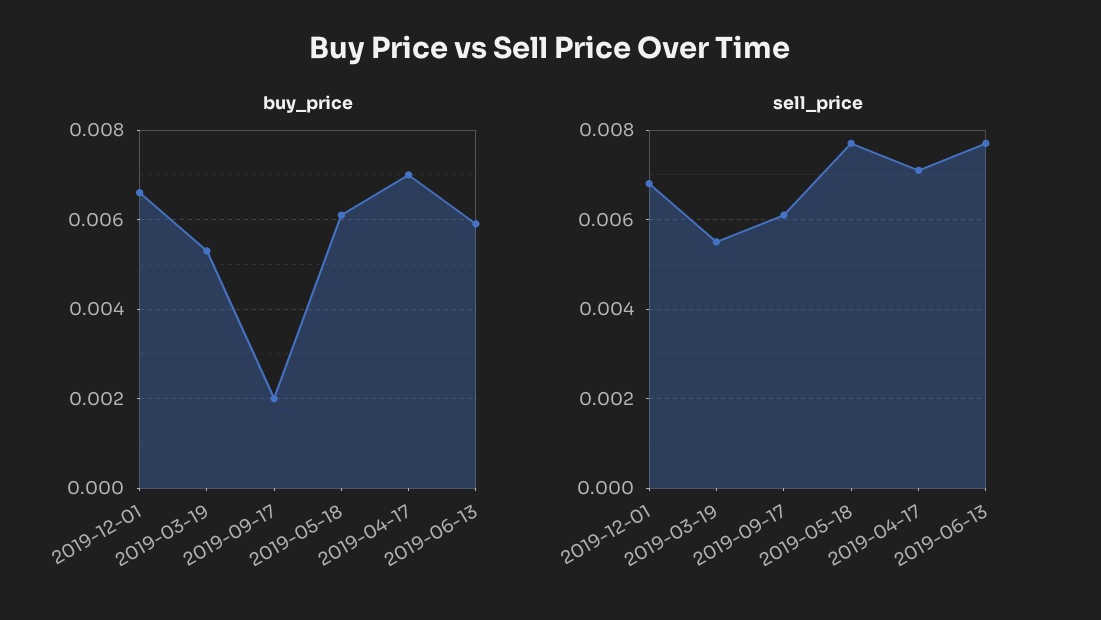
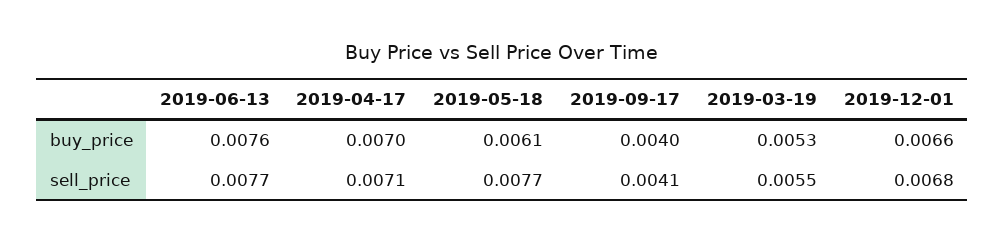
buy_price, 2019-09-17: 0.002 -> 0.004
buy_price, 2019-06-13: 0.006 -> 0.0076
sell_price, 2019-09-17: 0.006 -> 0.0041

